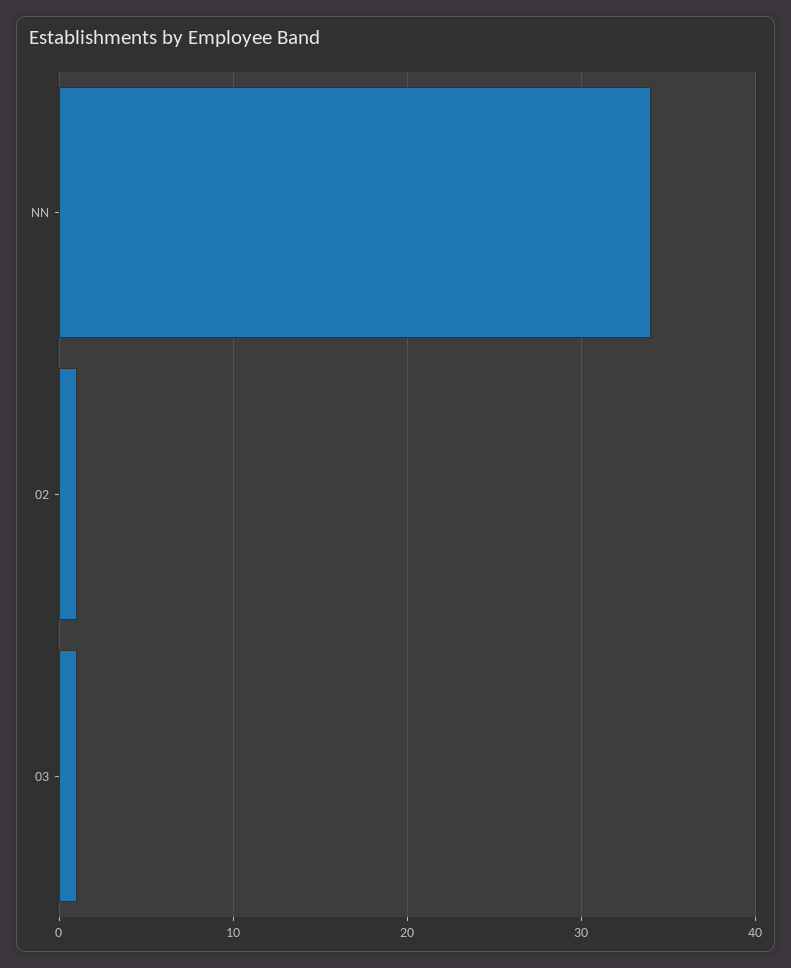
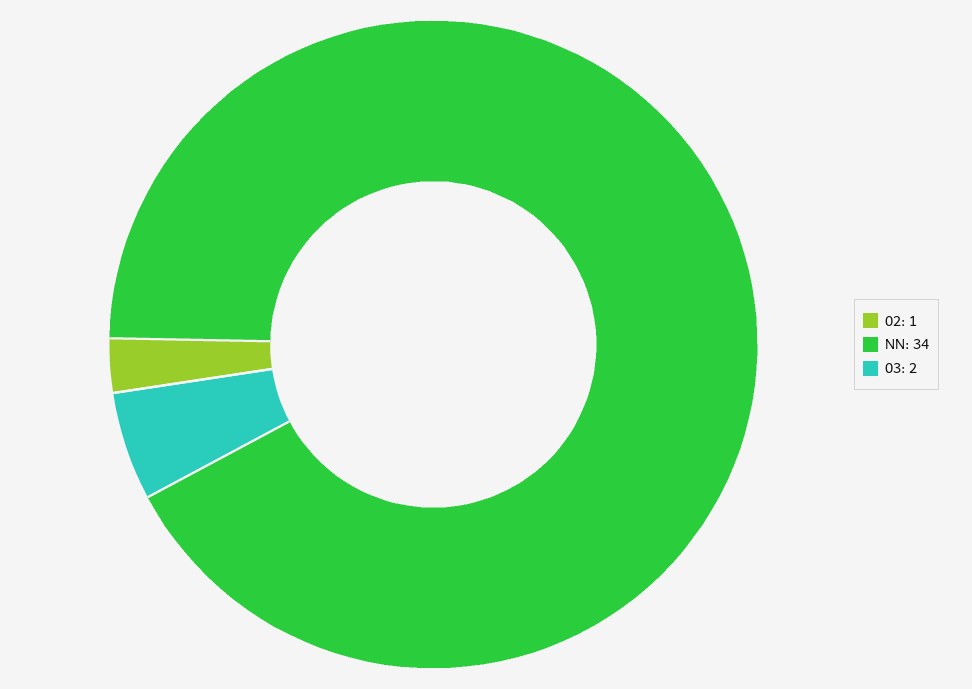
03: 1 -> 2

